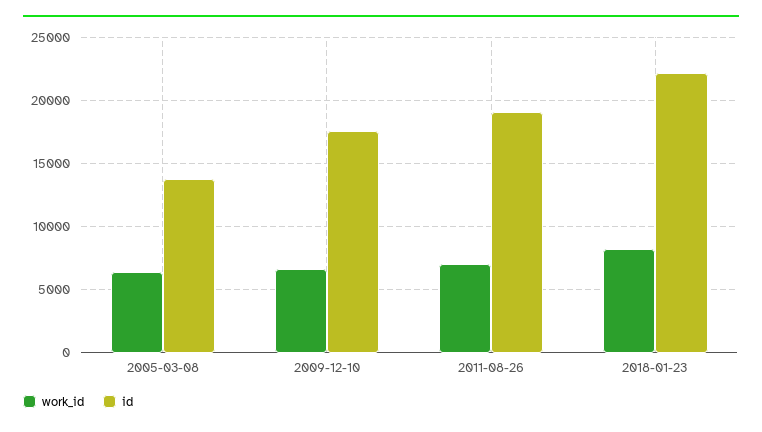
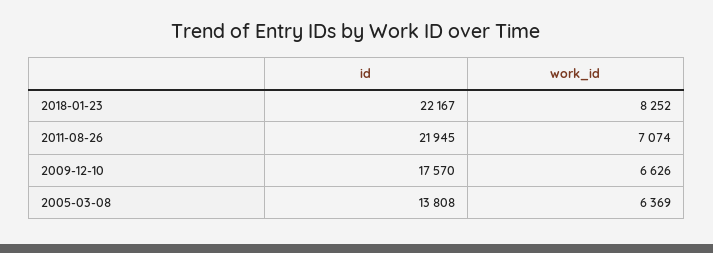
id, 2011-08-26: 19000 -> 21945

